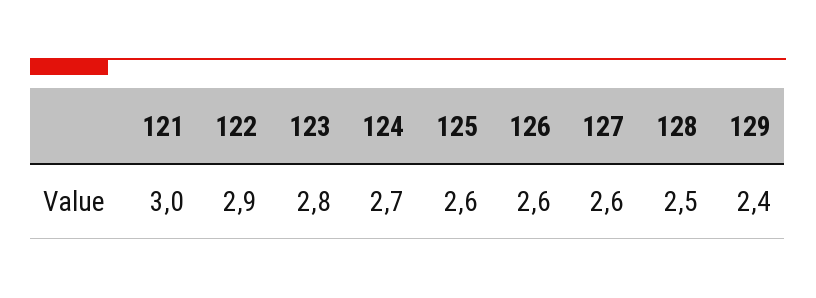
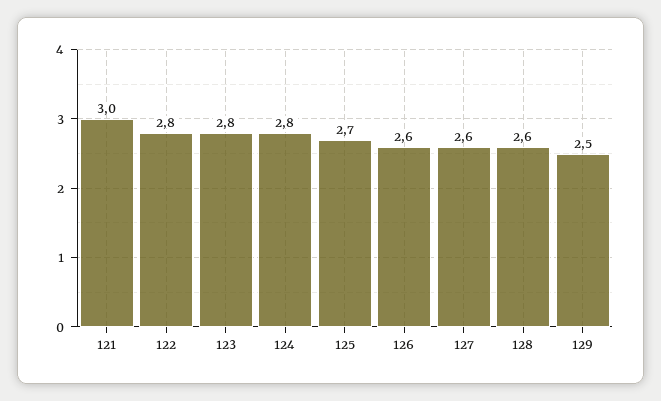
122: 2.9 -> 2.8
124: 2.7 -> 2.8
125: 2.6 -> 2.7
128: 2.5 -> 2.6
129: 2.4 -> 2.5

